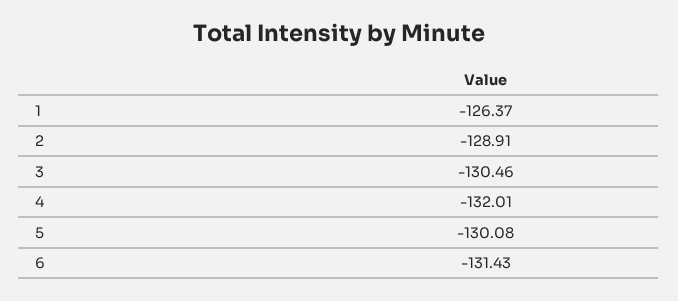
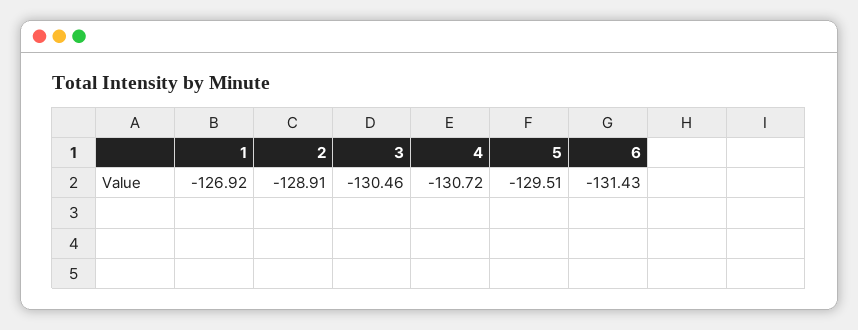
1: -126.37 -> -126.92
4: -132.01 -> -130.72
5: -130.08 -> -129.51

